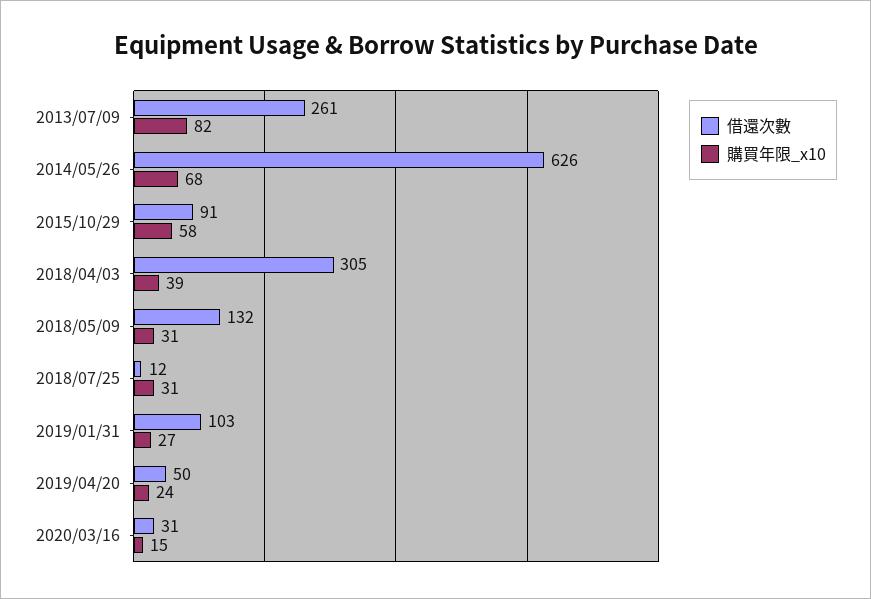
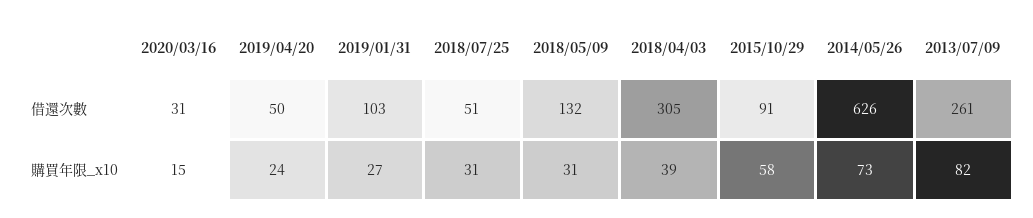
購買年限_x10, 2014/05/26: 68 -> 73
借還次數, 2018/07/25: 12 -> 51

